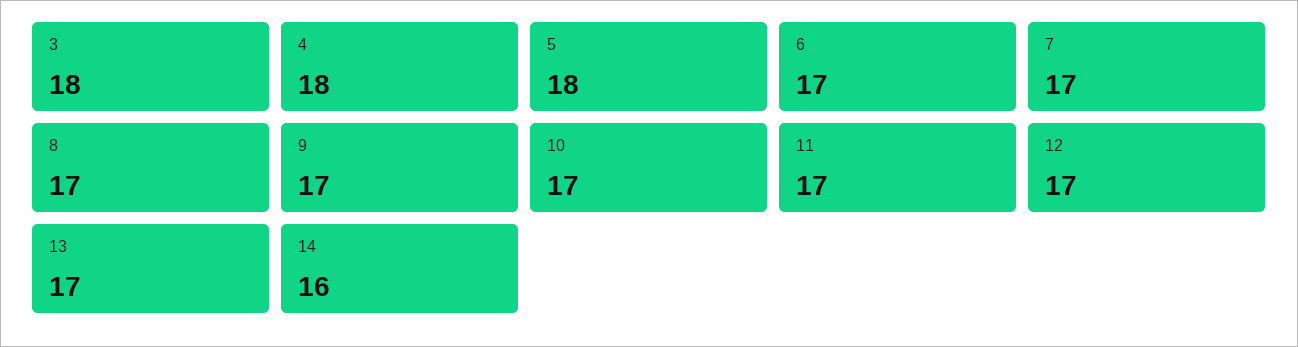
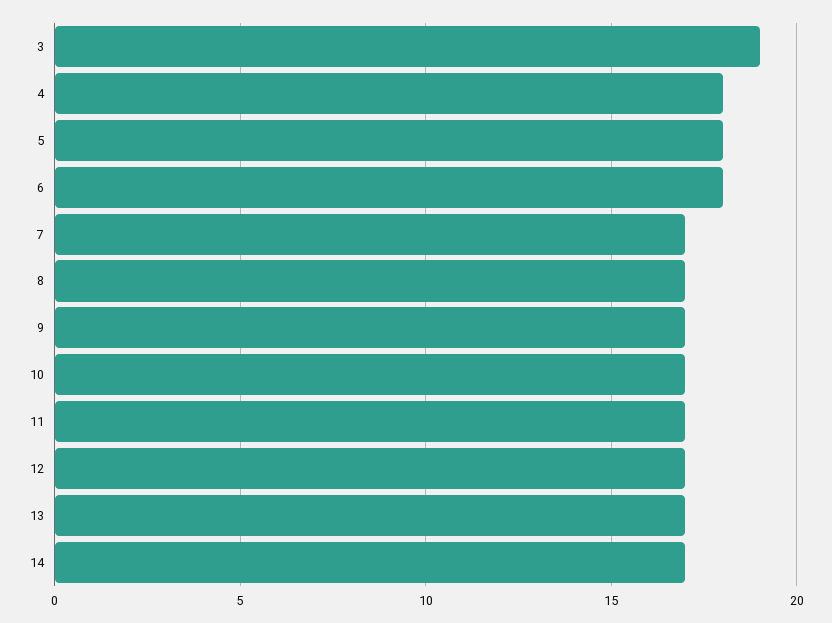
3: 18 -> 19
6: 17 -> 18
14: 16 -> 17

